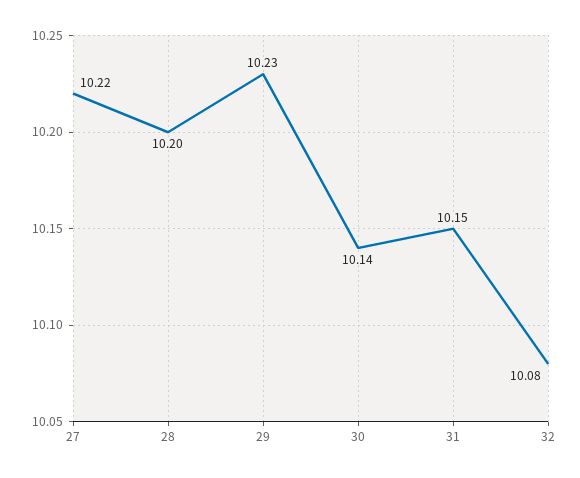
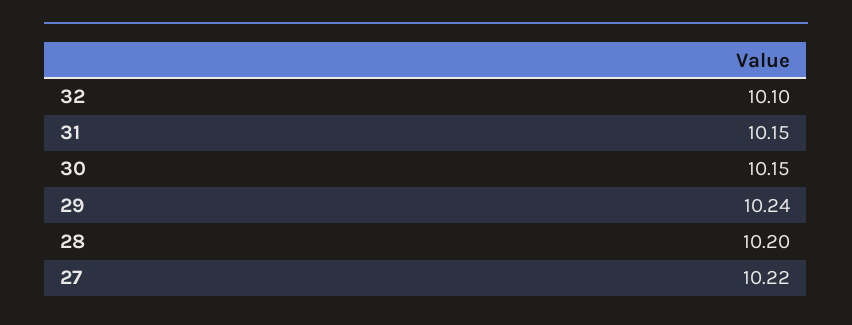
29: 10.23 -> 10.24
30: 10.14 -> 10.15
32: 10.08 -> 10.1

